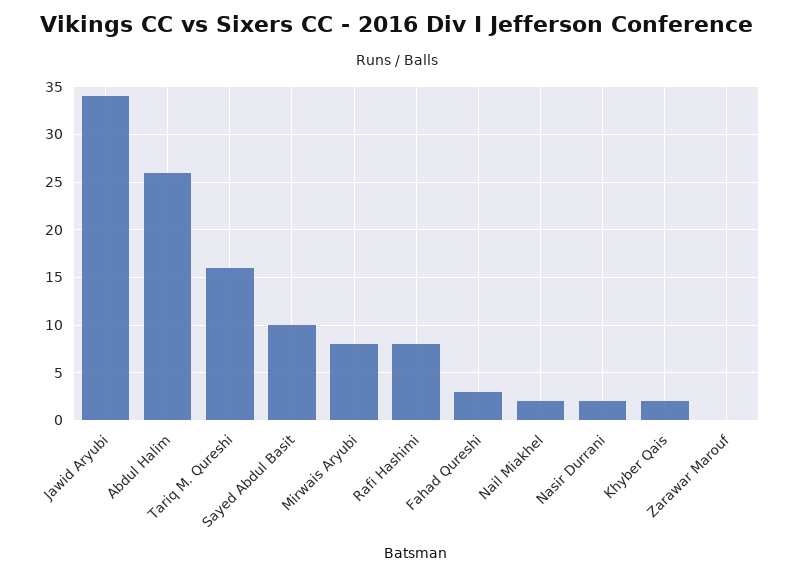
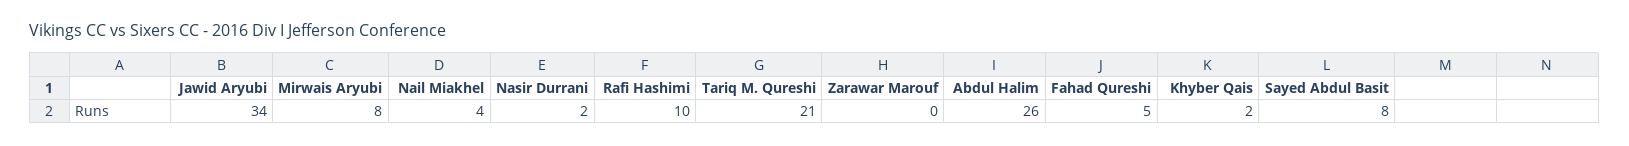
Tariq M. Qureshi: 16 -> 21
Sayed Abdul Basit: 10 -> 8
Rafi Hashimi: 8 -> 10
Fahad Qureshi: 3 -> 5
Nail Miakhel: 2 -> 4

